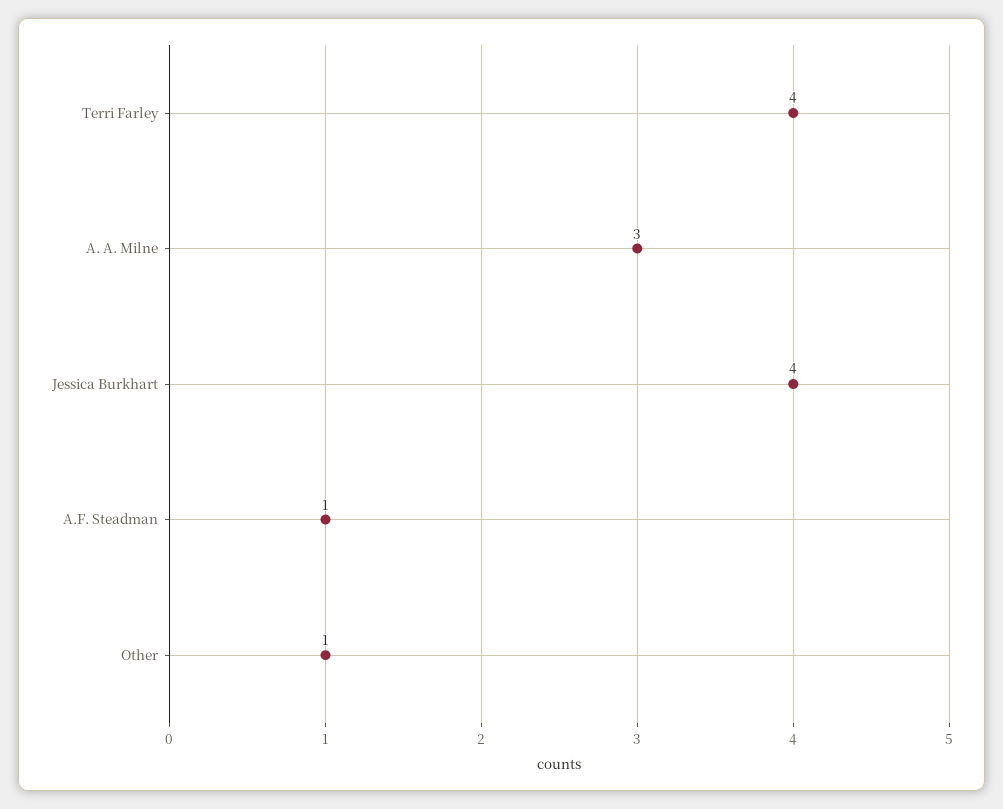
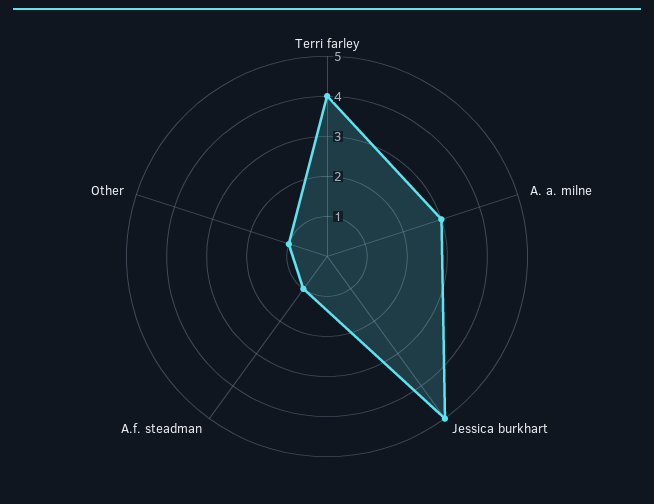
Jessica Burkhart: 4 -> 5

